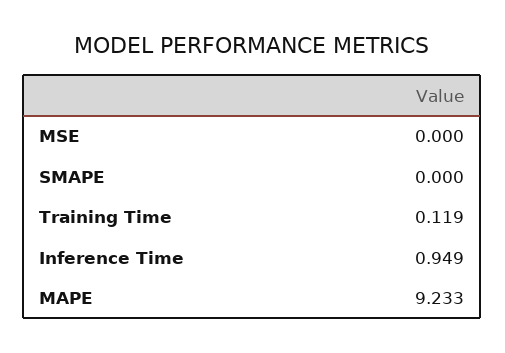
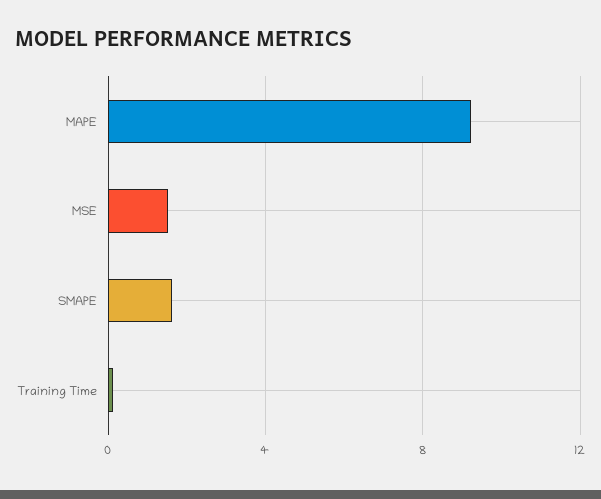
MSE: 0 -> 1.5
SMAPE: 0 -> 1.5
Inference Time: 0.949 -> none

